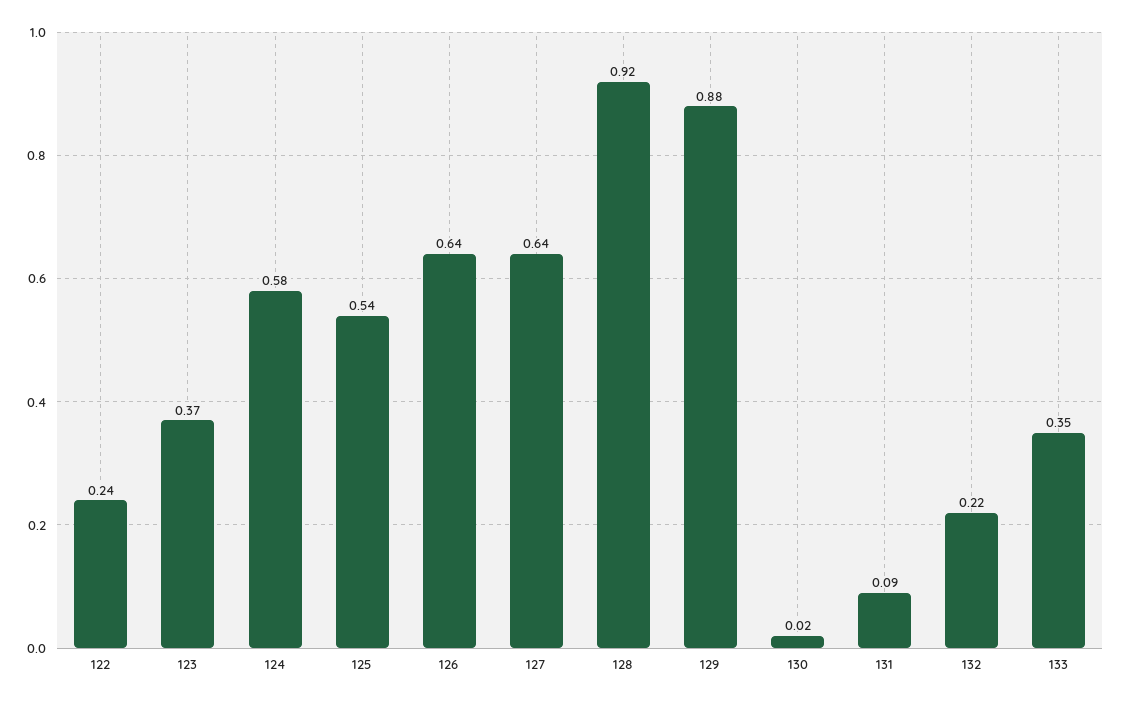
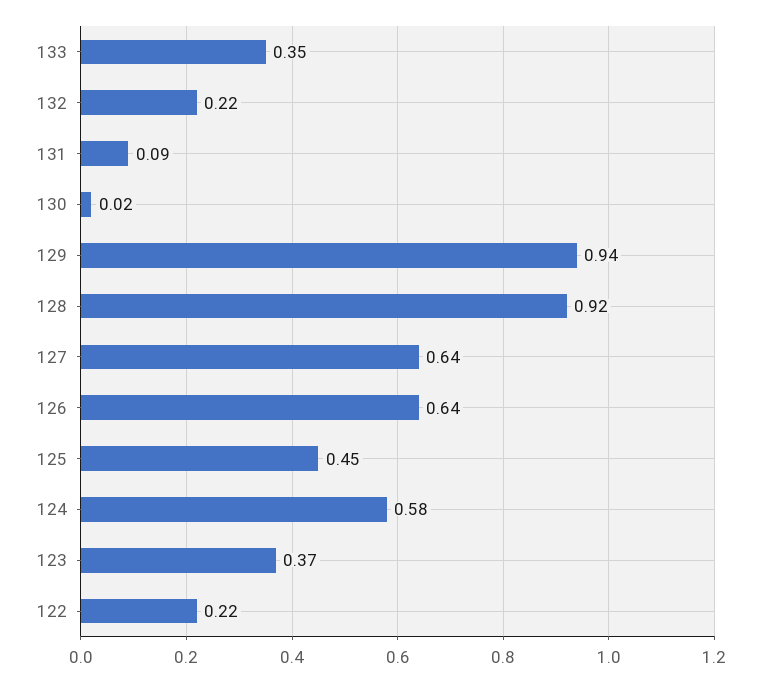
122: 0.24 -> 0.22
125: 0.54 -> 0.45
129: 0.88 -> 0.94

